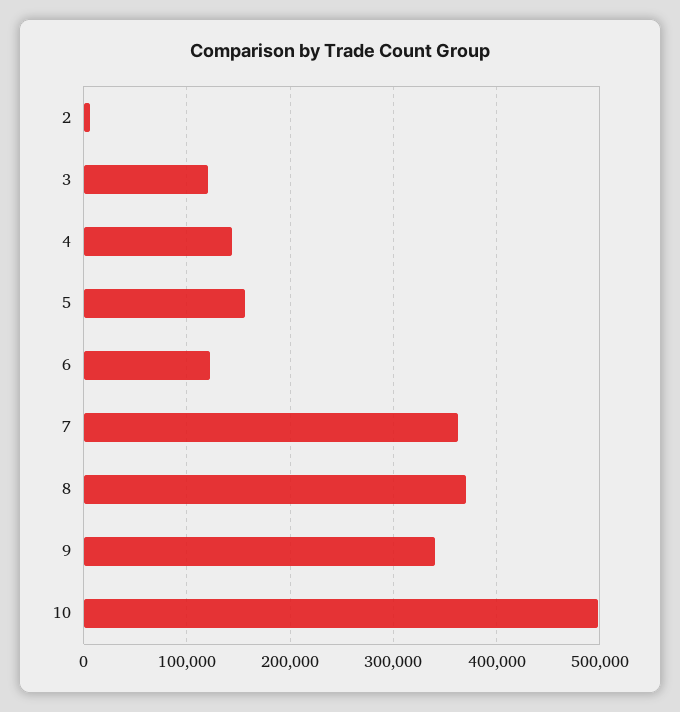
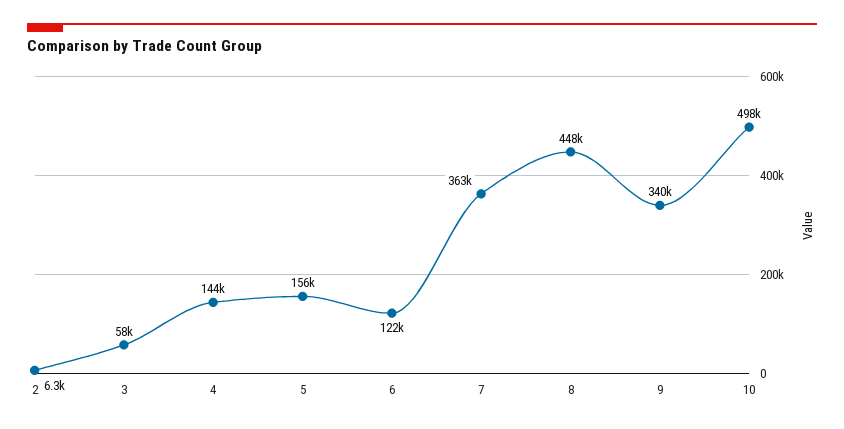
3: 120000 -> 58000
8: 370000 -> 448000

